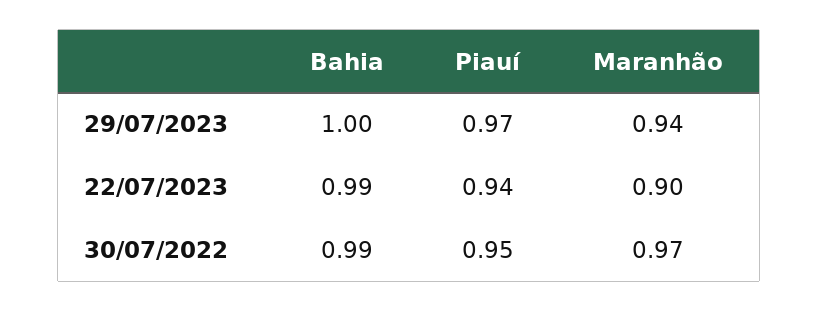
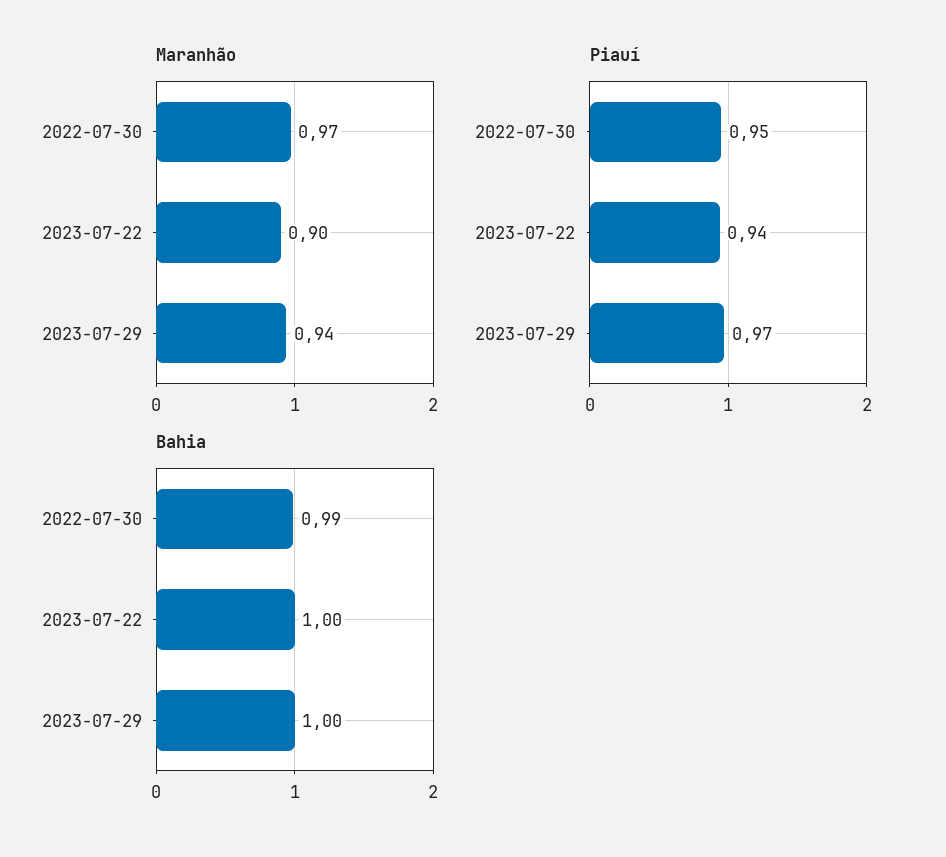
Bahia, 22/07/2023: 0.99 -> 1

